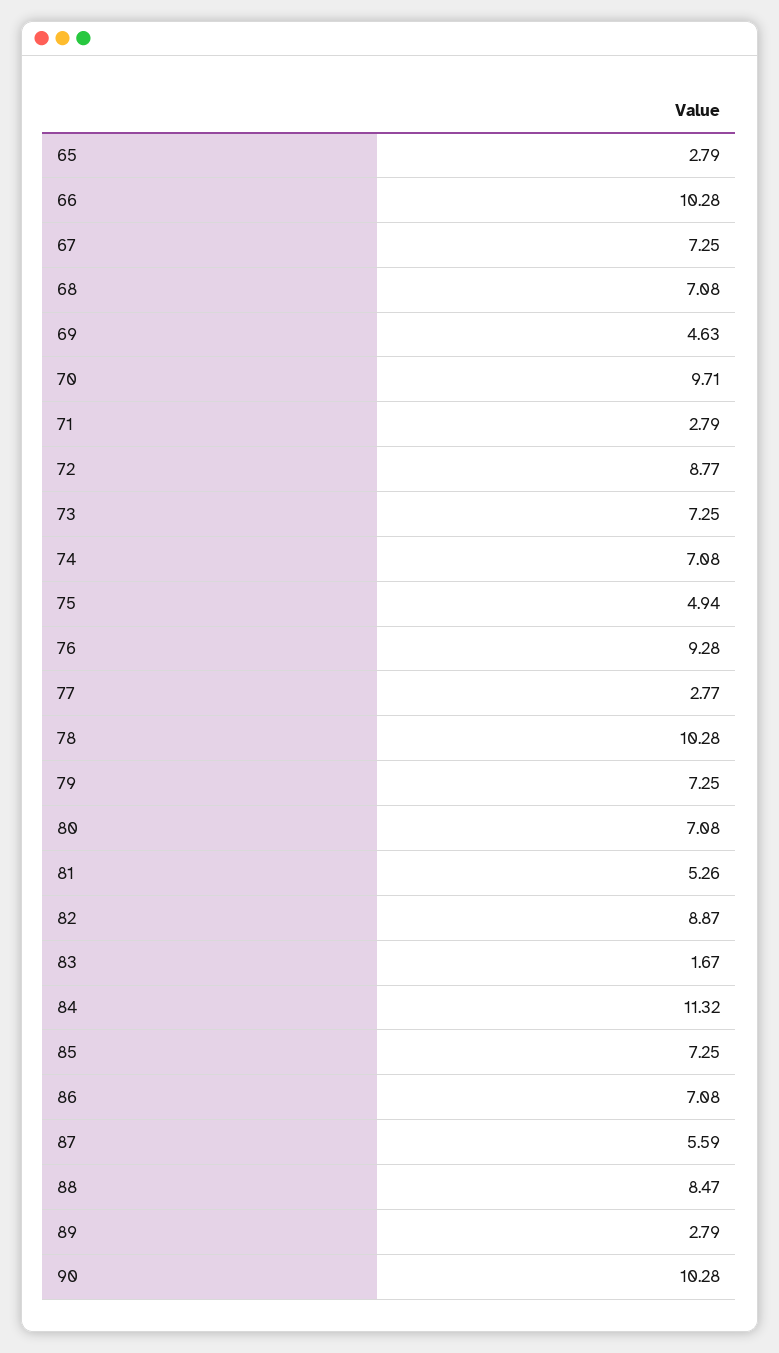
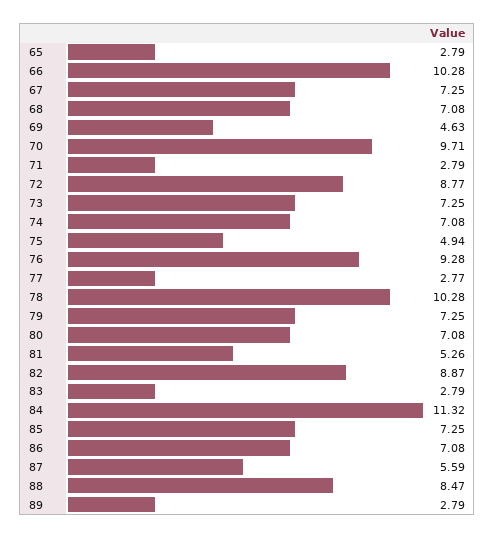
83: 1.67 -> 2.79
90: 10.28 -> none

